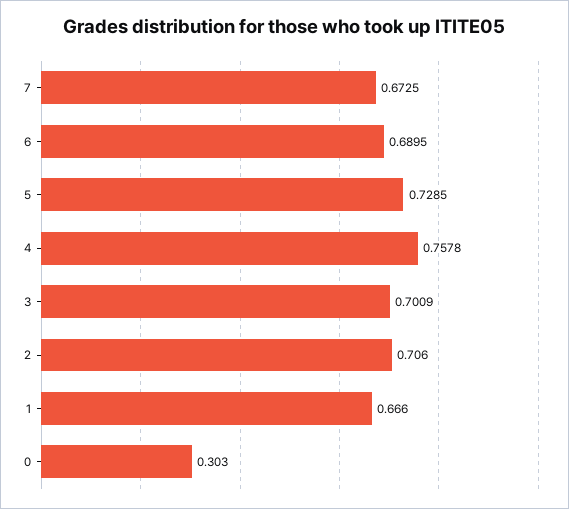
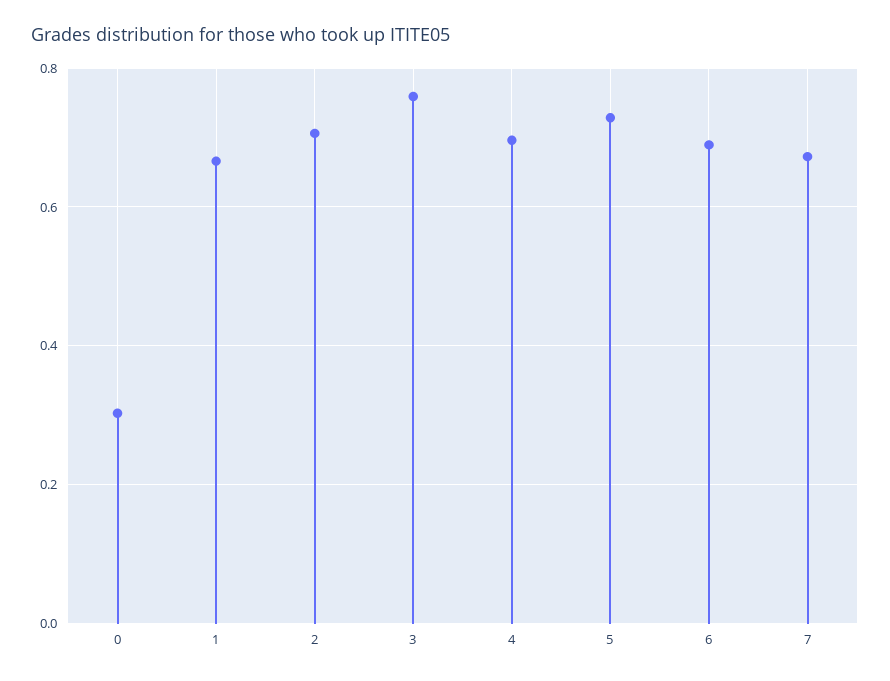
4: 0.7578 -> 0.7
3: 0.7009 -> 0.76

